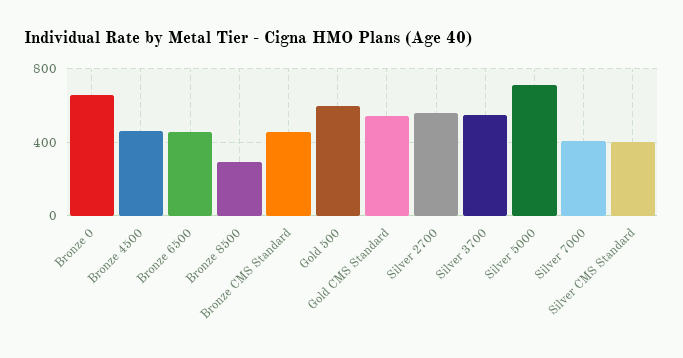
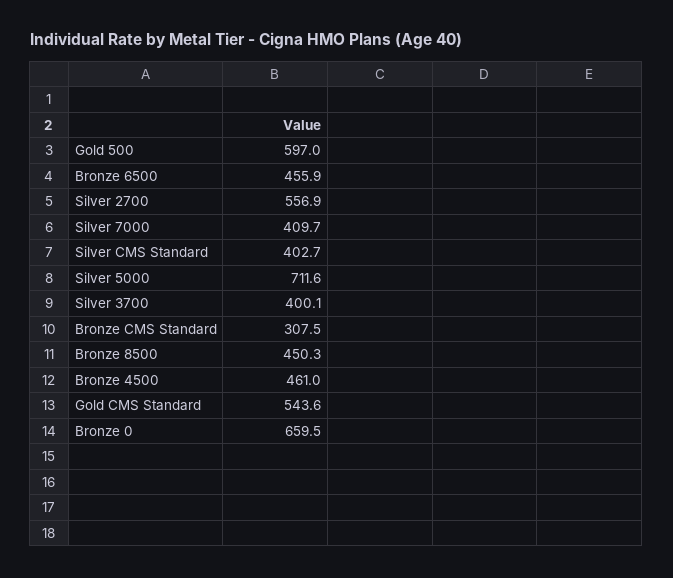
Bronze 8500: 300 -> 450.3
Bronze CMS Standard: 450 -> 307.5
Silver 3700: 550 -> 400.1

